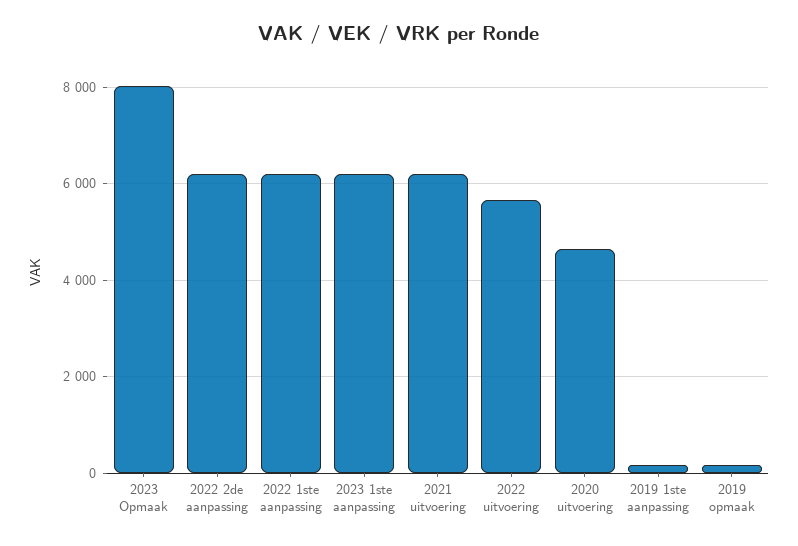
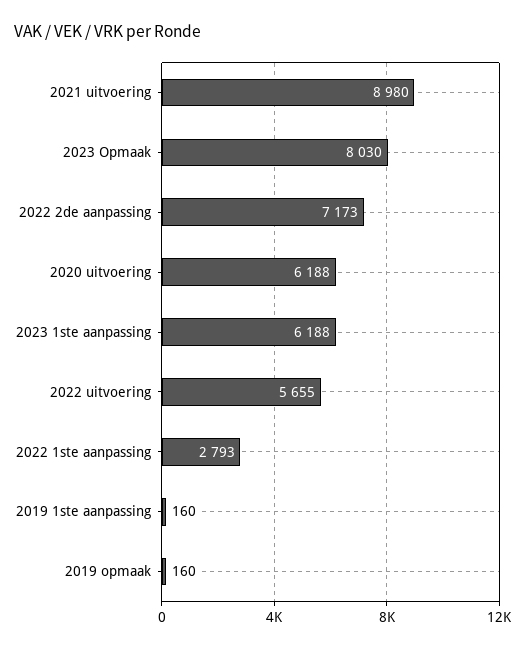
2022 2de aanpassing: 6200 -> 7173
2022 1ste aanpassing: 6200 -> 2793
2021 uitvoering: 6200 -> 8980
2020 uitvoering: 4600 -> 6188

